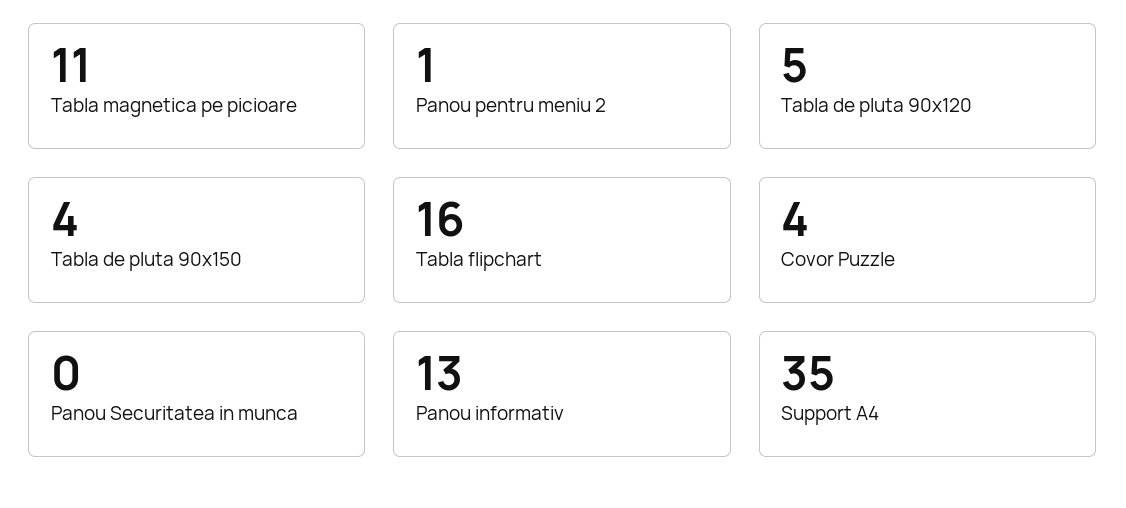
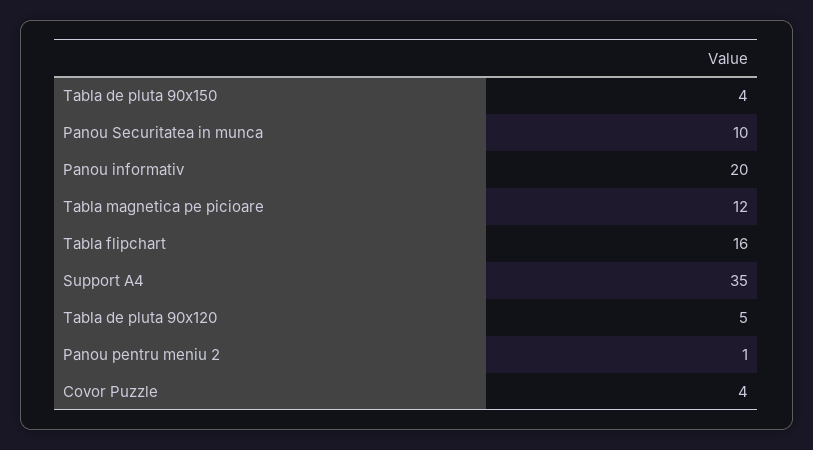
Tabla magnetica pe picioare: 11 -> 12
Panou Securitatea in munca: 0 -> 10
Panou informativ: 13 -> 20

